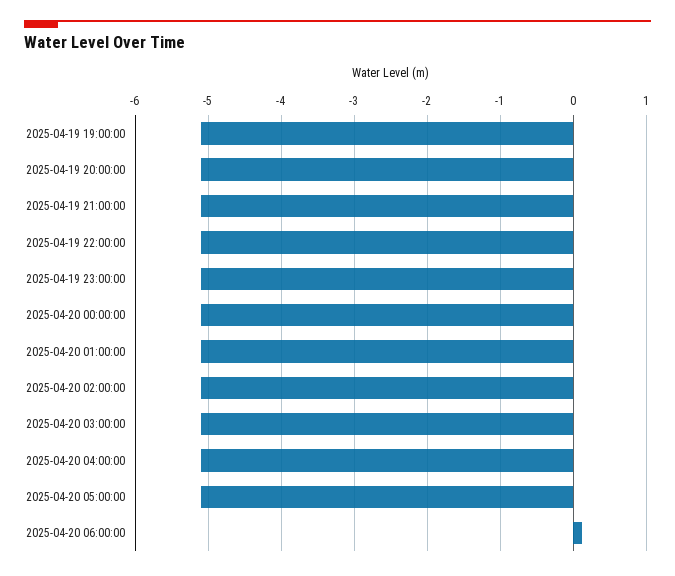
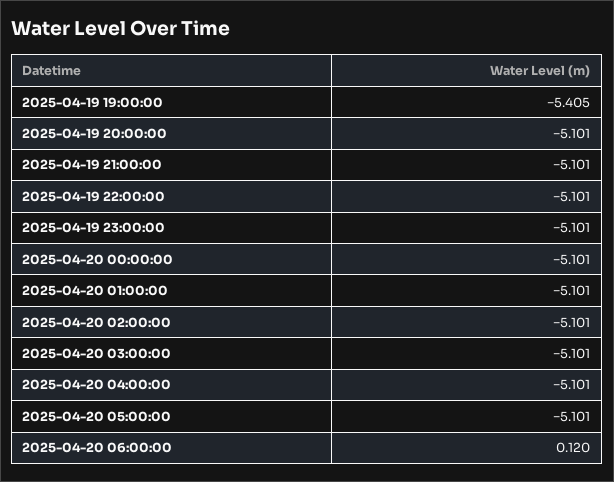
2025-04-19 19:00:00: -5.1 -> -5.405

